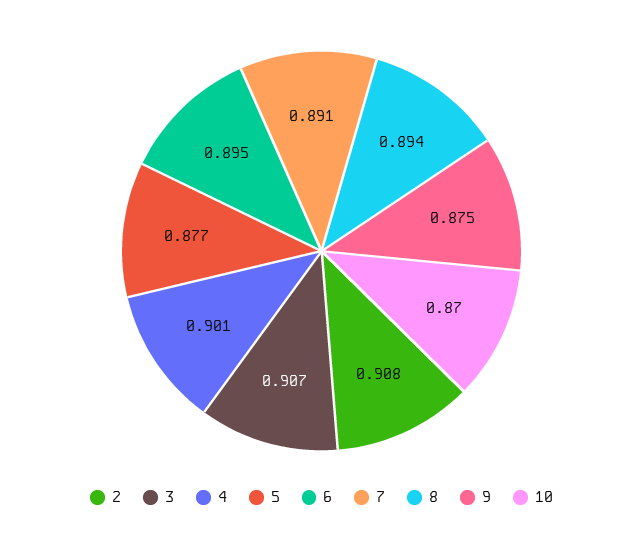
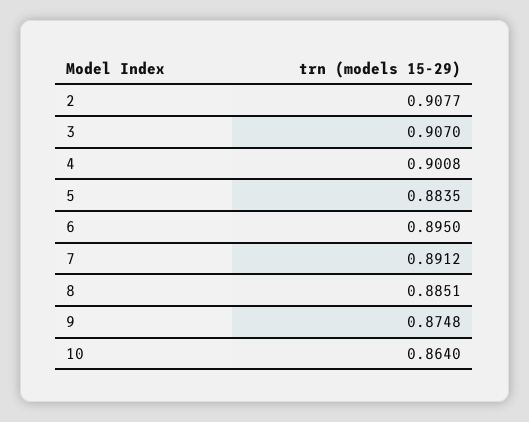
5: 0.877 -> 0.8835
8: 0.894 -> 0.8851
10: 0.87 -> 0.864

